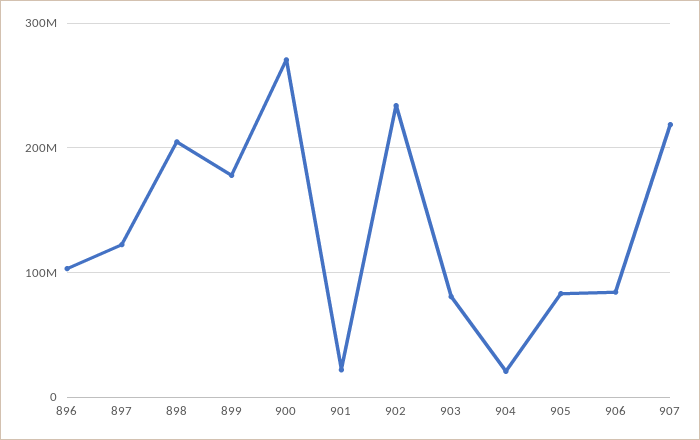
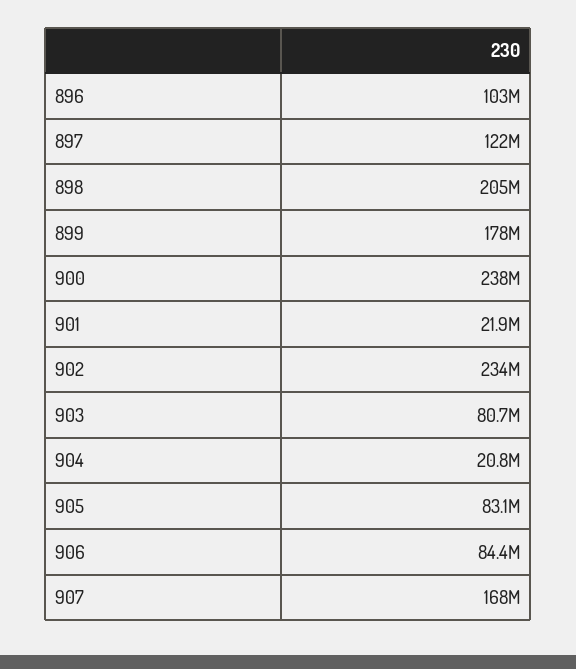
900: 270000000 -> 238000000
907: 220000000 -> 168000000

